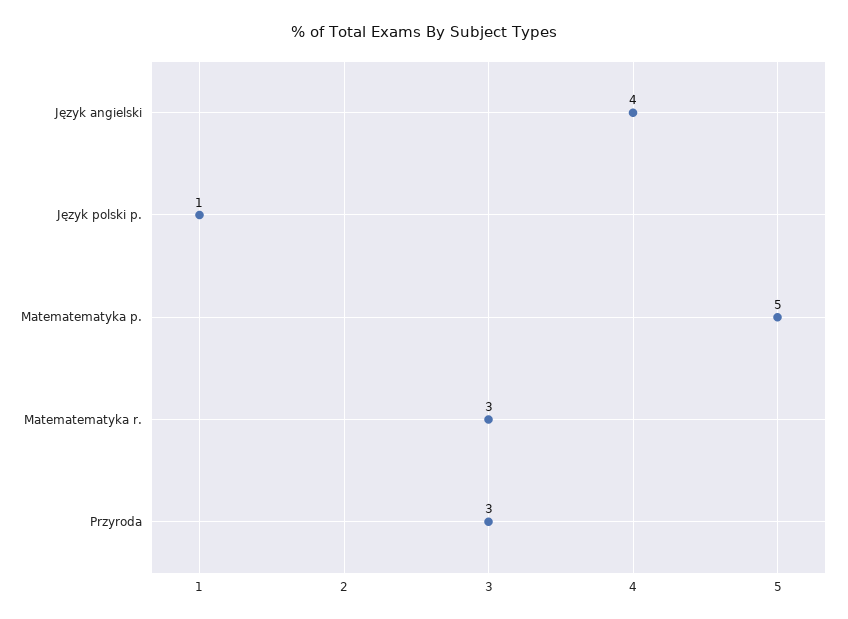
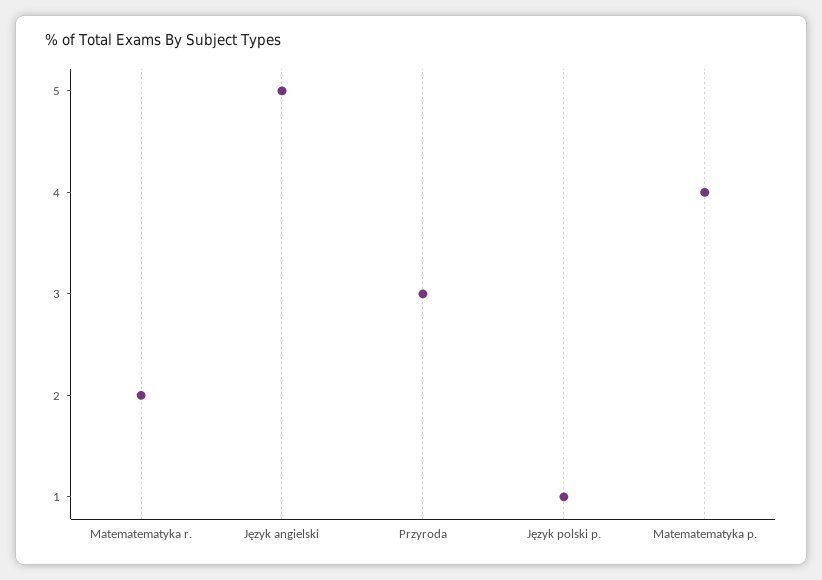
Język angielski: 4 -> 5
Matematematyka p.: 5 -> 4
Matematematyka r.: 3 -> 2

